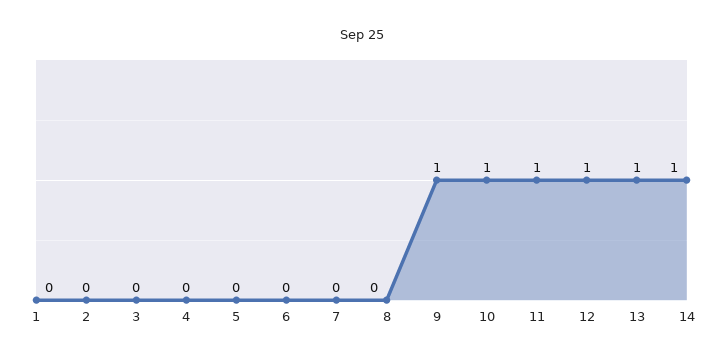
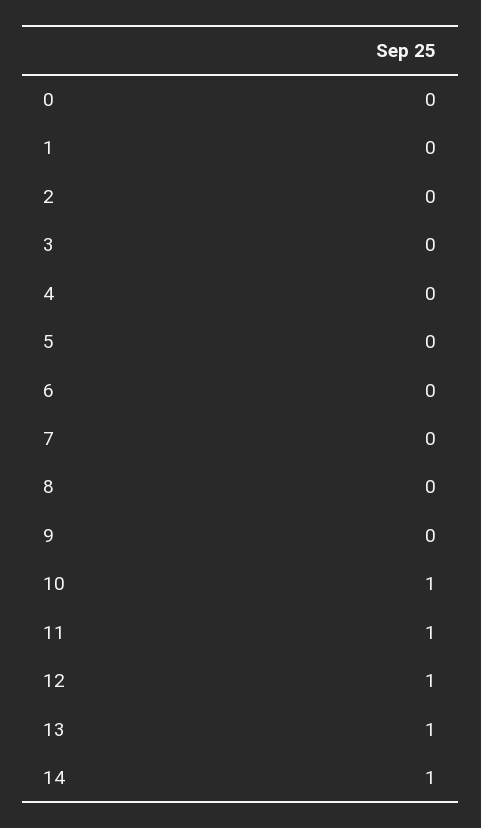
9: 1 -> 0
0: none -> 0

